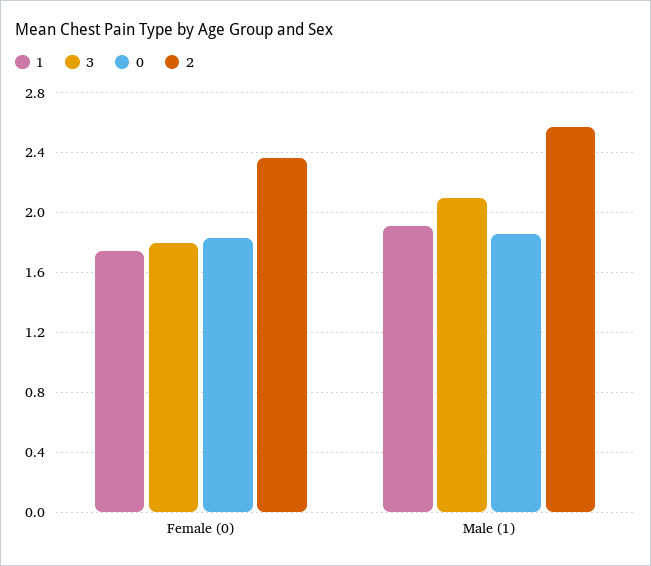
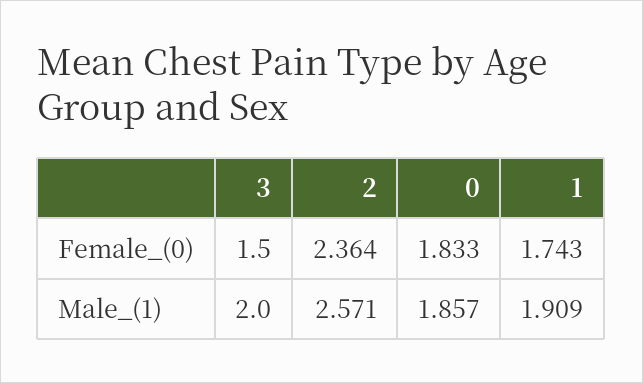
3, Female (0): 1.8 -> 1.5
3, Male (1): 2.1 -> 2

